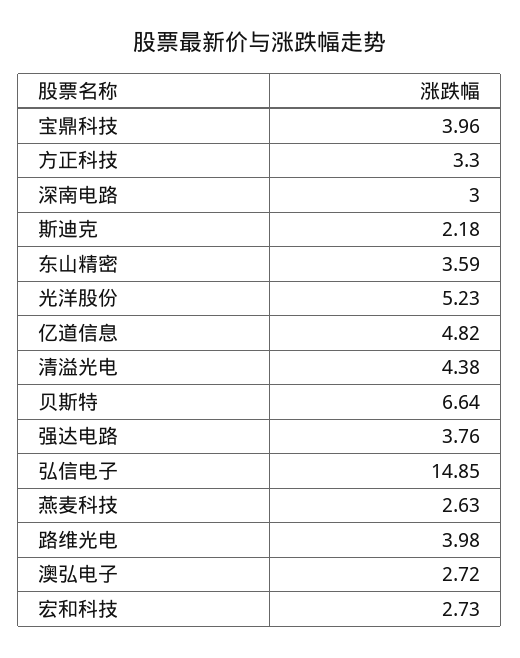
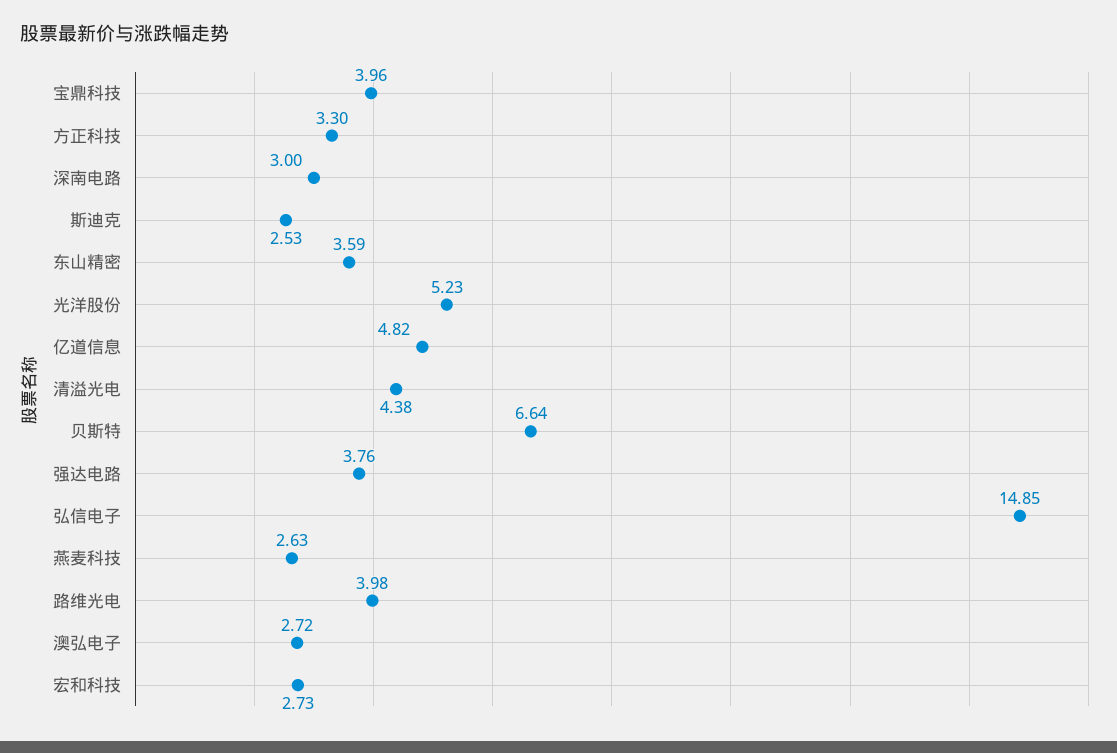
斯迪克: 2.18 -> 2.53

